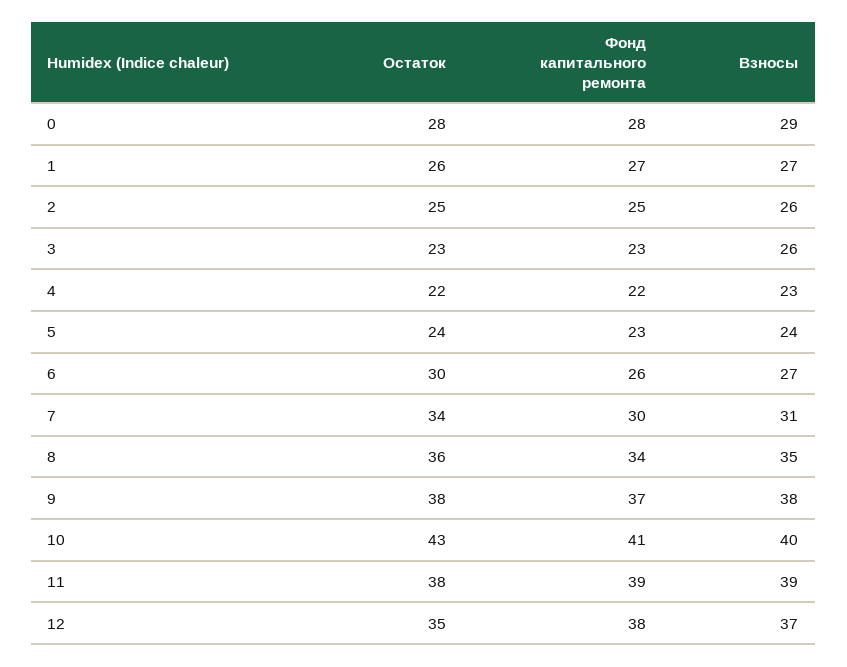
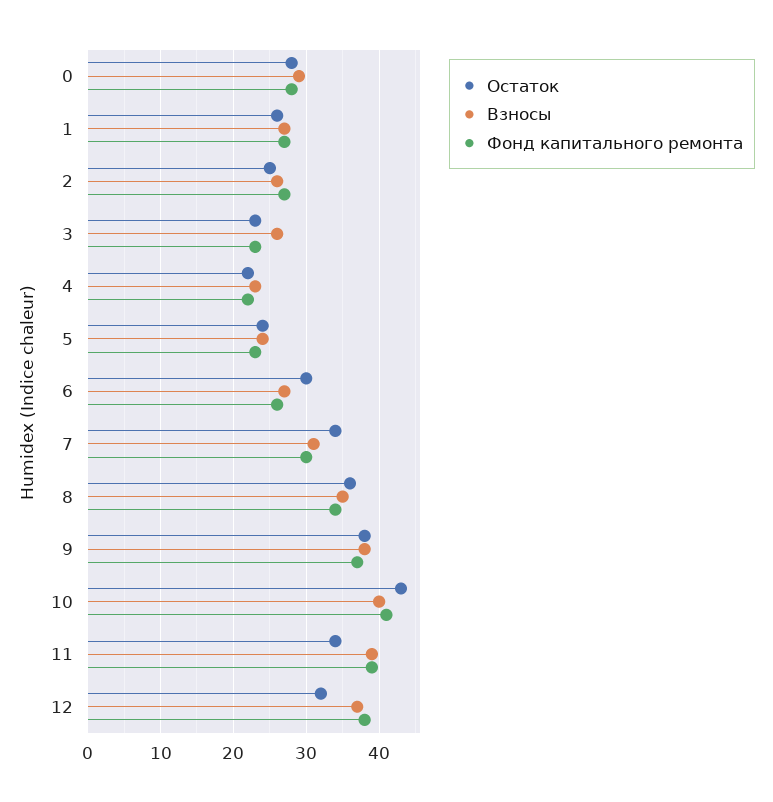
Фонд капитального ремонта, 2: 25 -> 27
Остаток, 11: 38 -> 34
Остаток, 12: 35 -> 32

